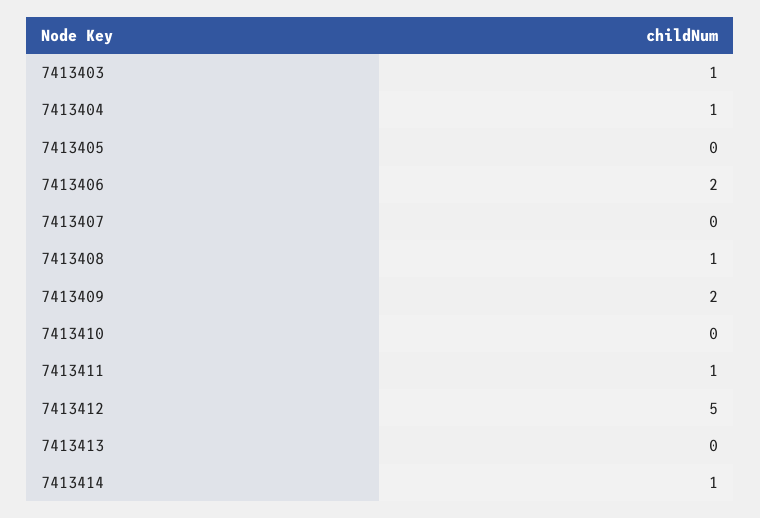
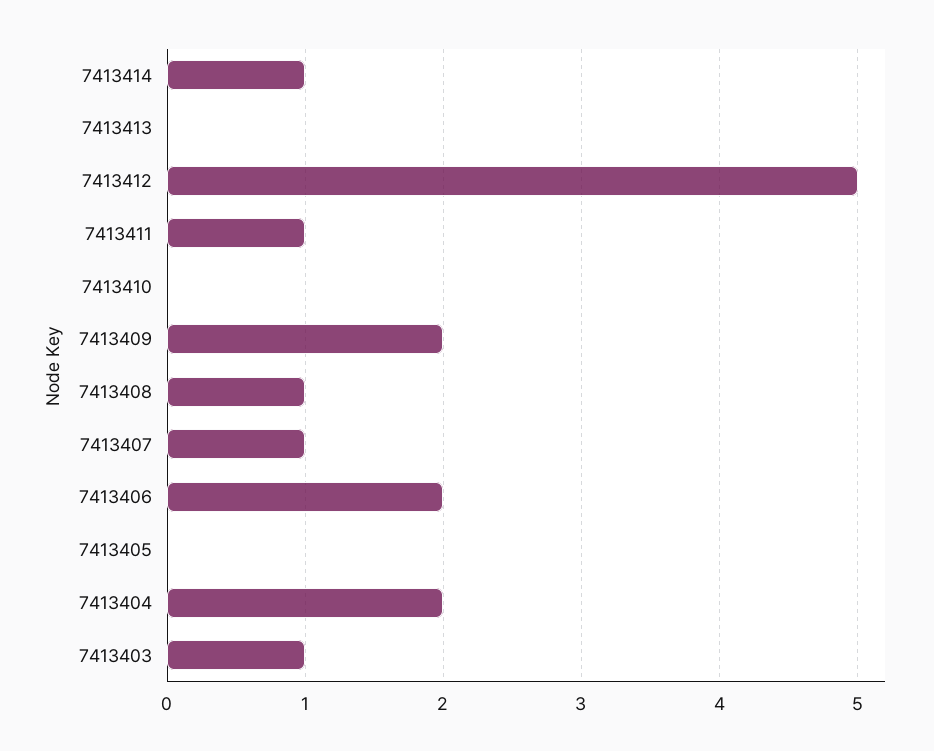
7413404: 1 -> 2
7413407: 0 -> 1

